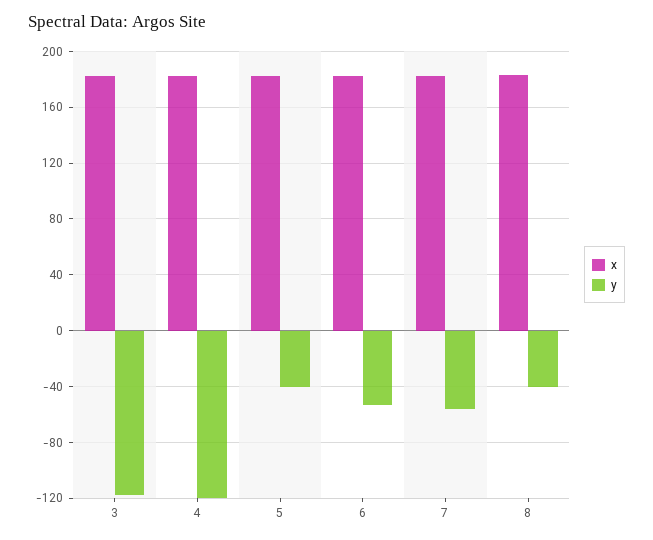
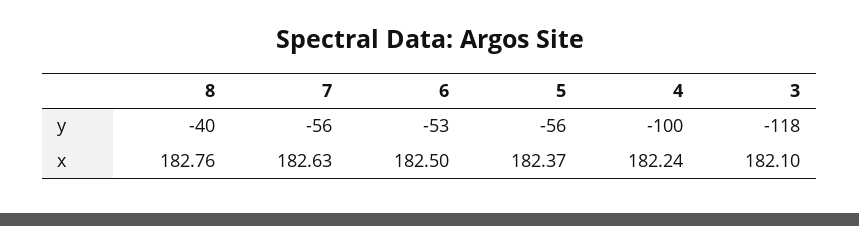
y, 4: -120 -> -100
y, 5: -40 -> -56

